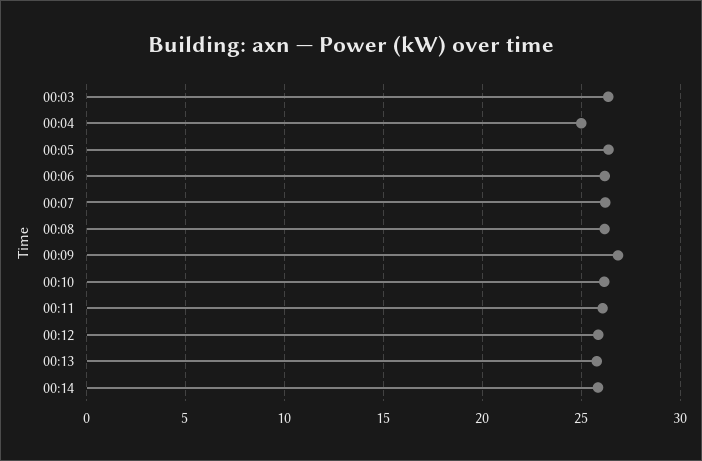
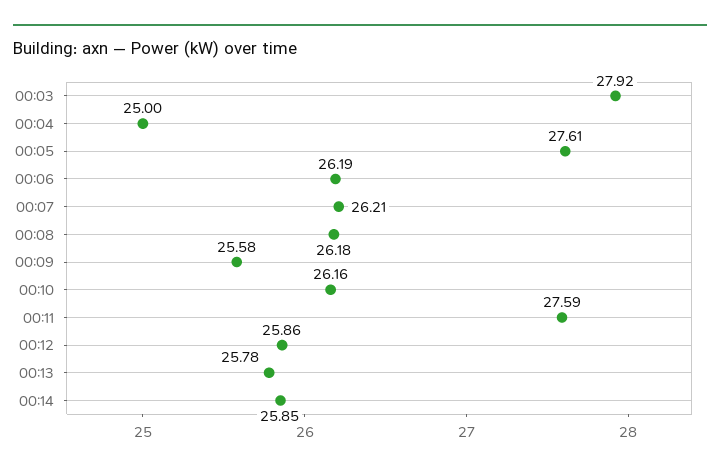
00:03: 26.5 -> 27.92
00:05: 26.5 -> 27.61
00:09: 27 -> 25.58
00:11: 26 -> 27.59

